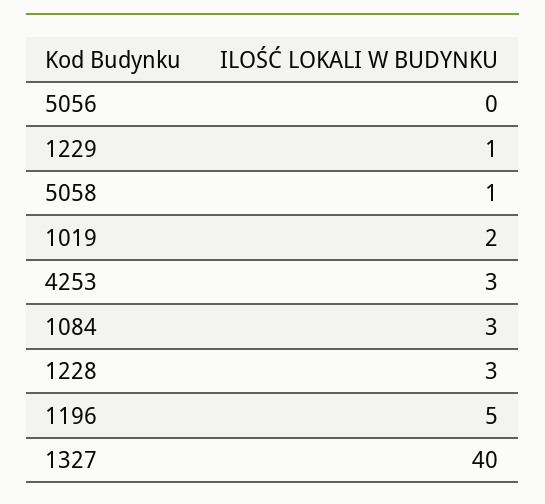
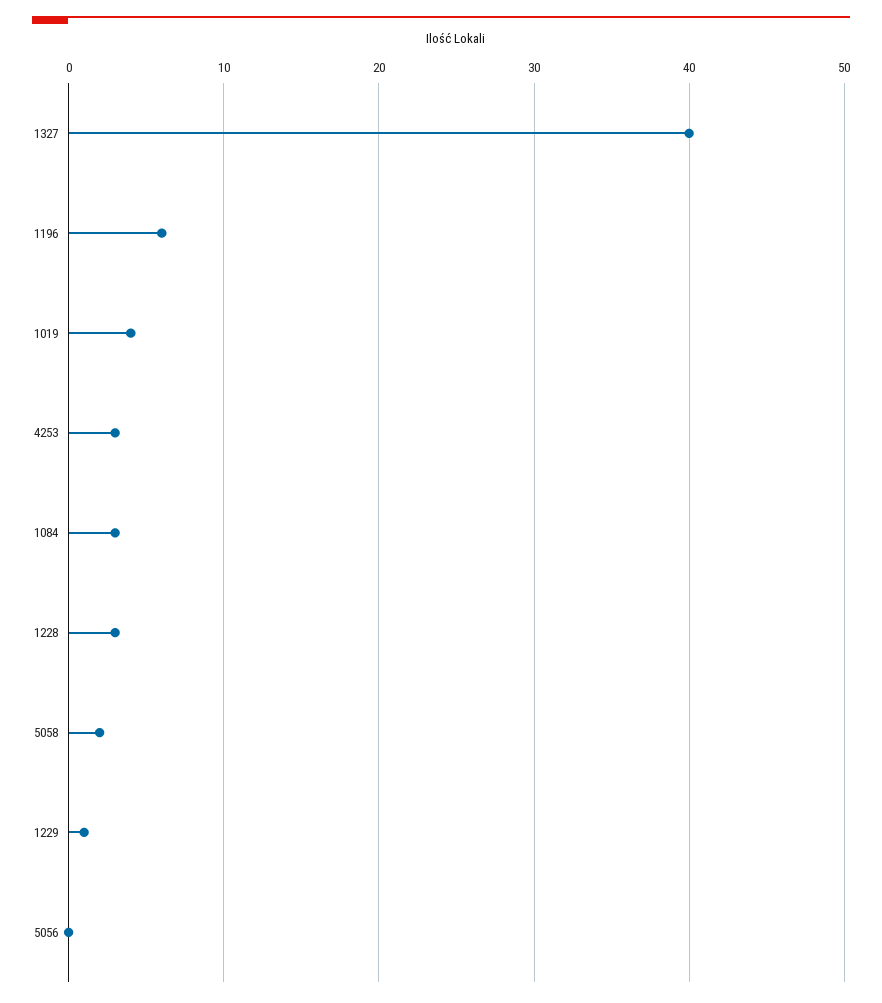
5058: 1 -> 2
1019: 2 -> 4
1196: 5 -> 6

